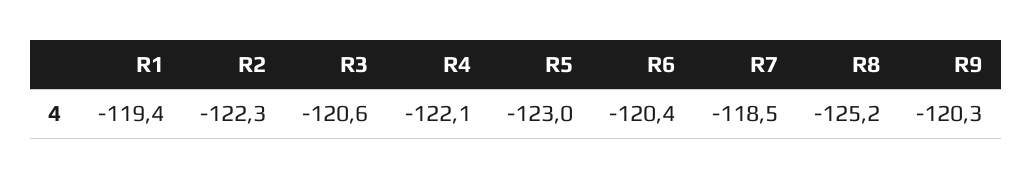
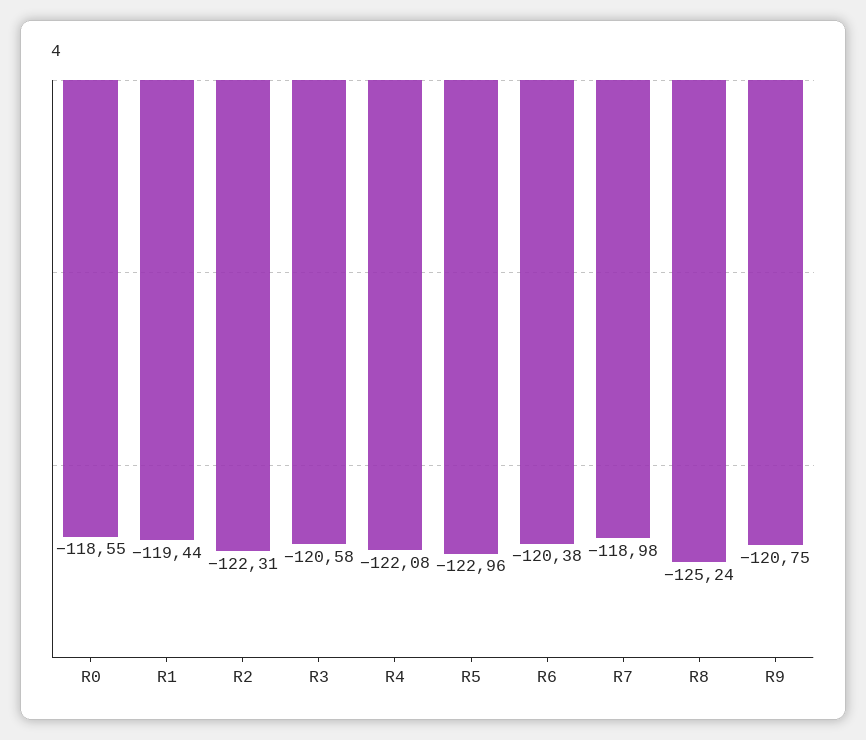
R7: -118.5 -> -118.98
R9: -120.3 -> -120.75
R0: none -> -118.55

